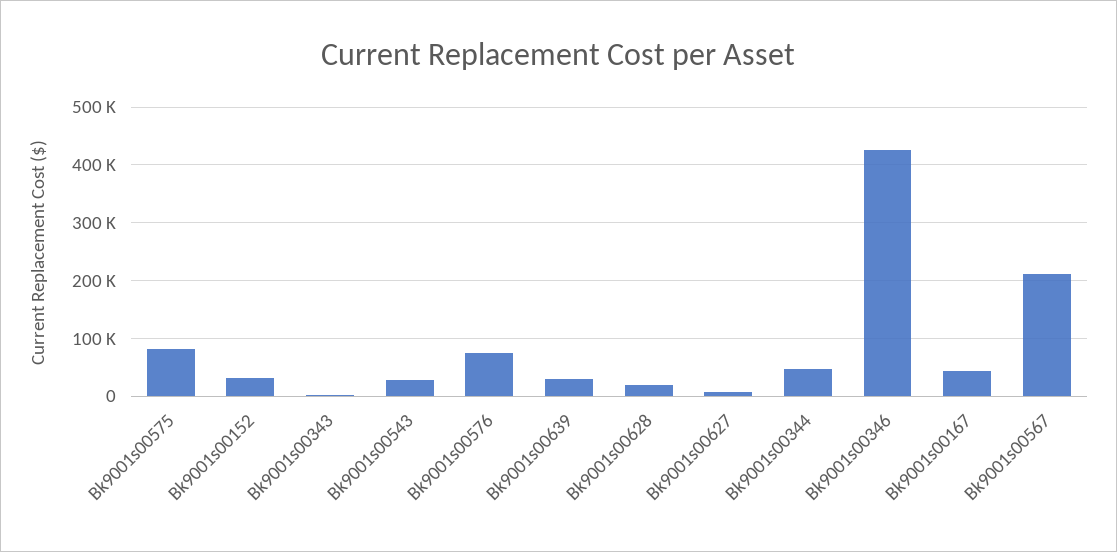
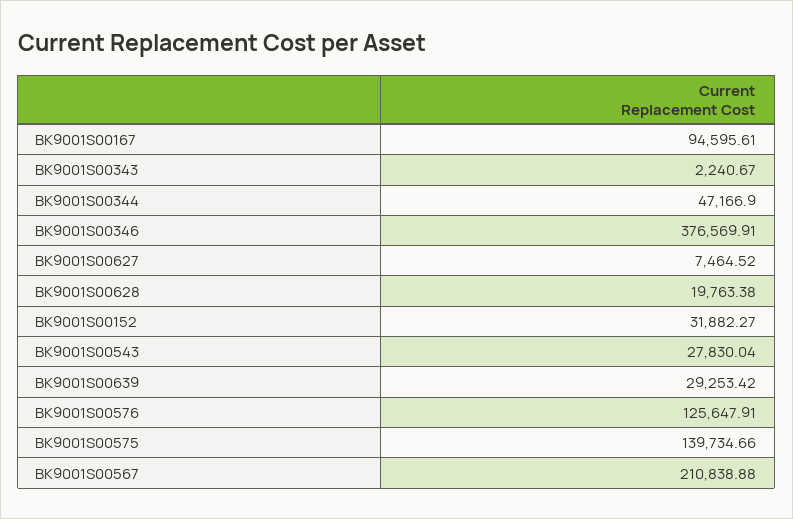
Bk9001s00575: 80000 -> 139734.66
Bk9001s00576: 80000 -> 125647.91
Bk9001s00346: 420000 -> 376569.91
Bk9001s00167: 40000 -> 94595.61

